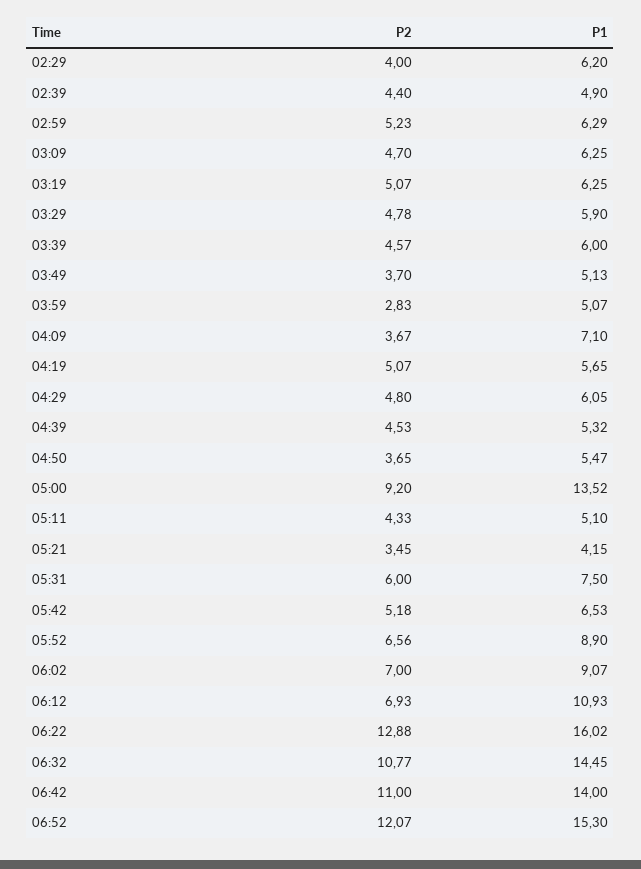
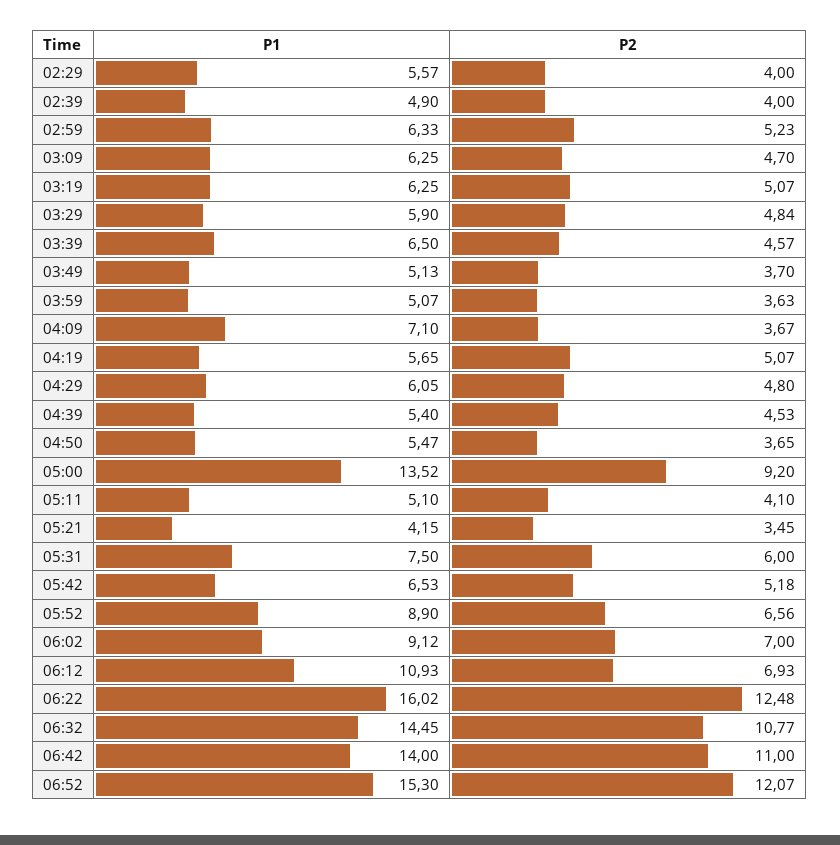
P1, 02:29: 6.2 -> 5.57
P2, 02:39: 4.4 -> 4
P1, 02:59: 6.29 -> 6.33
P2, 03:29: 4.78 -> 4.84
P1, 03:39: 6 -> 6.5
P2, 03:59: 2.83 -> 3.63
P1, 04:39: 5.32 -> 5.4
P2, 05:11: 4.33 -> 4.1
P1, 06:02: 9.07 -> 9.12
P2, 06:22: 12.88 -> 12.48

